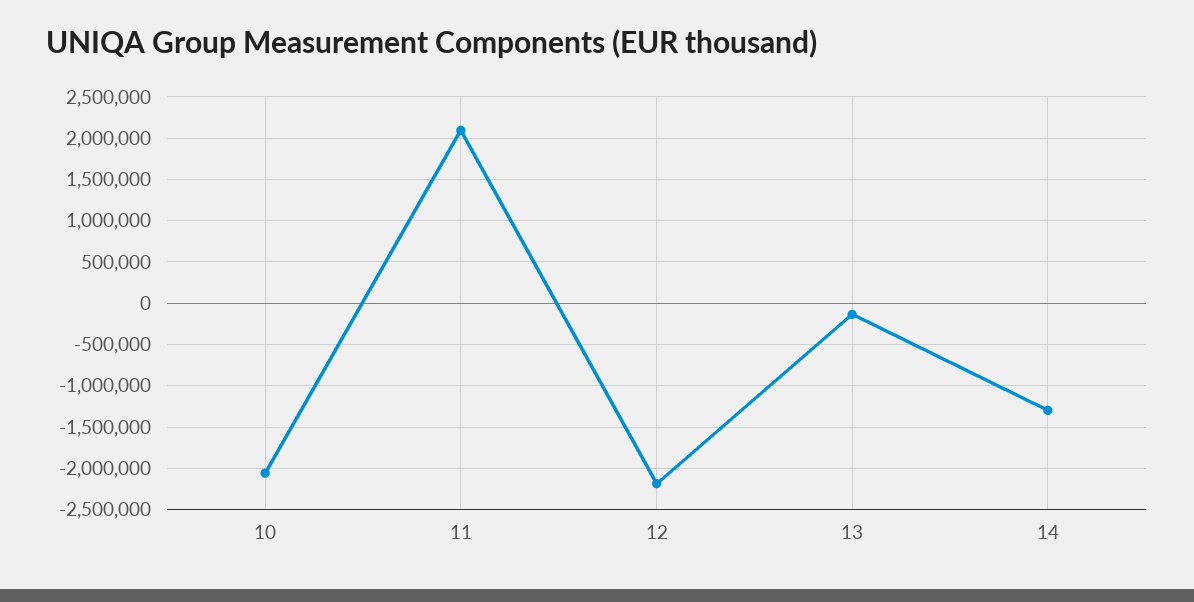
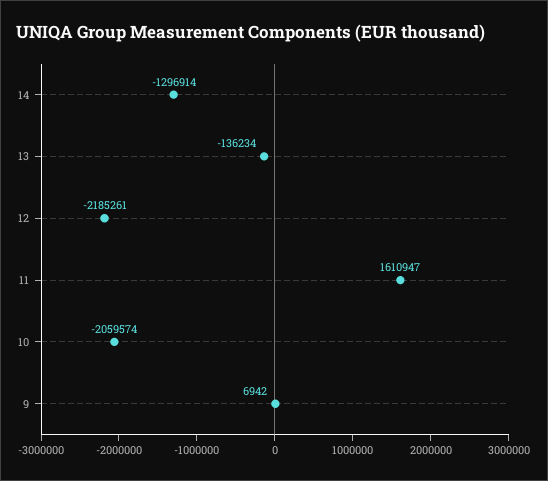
11: 2100000 -> 1610947
9: none -> 6942

